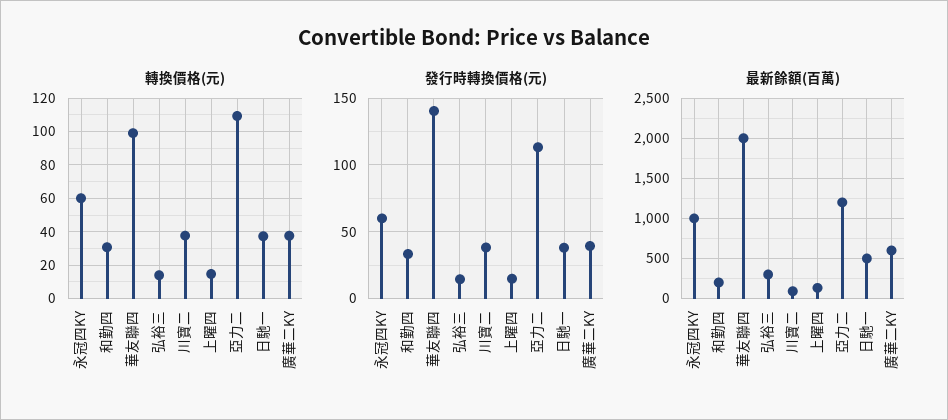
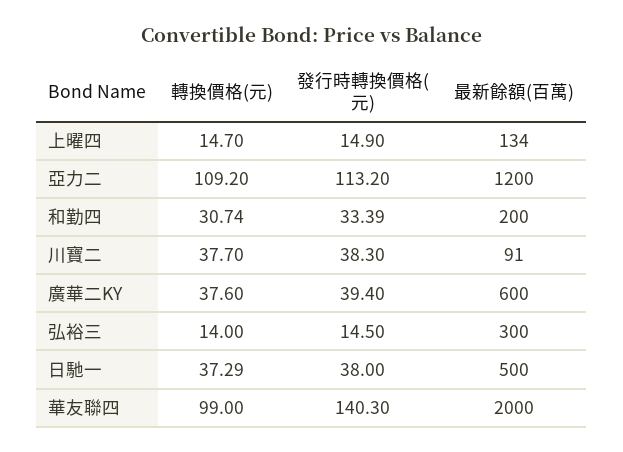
轉換價格(元), 永冠四KY: 60 -> none
發行時轉換價格(元), 永冠四KY: 60 -> none
最新餘額(百萬), 永冠四KY: 1000 -> none

